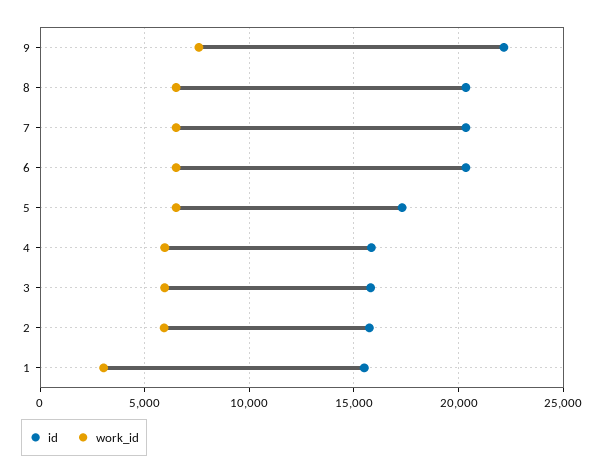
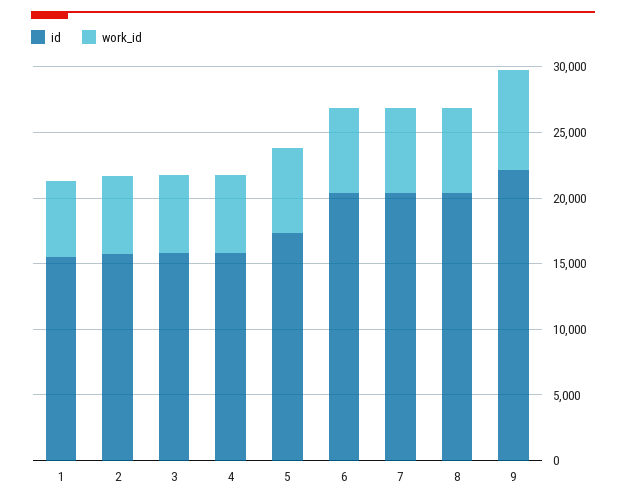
work_id, 1: 3000 -> 6000

